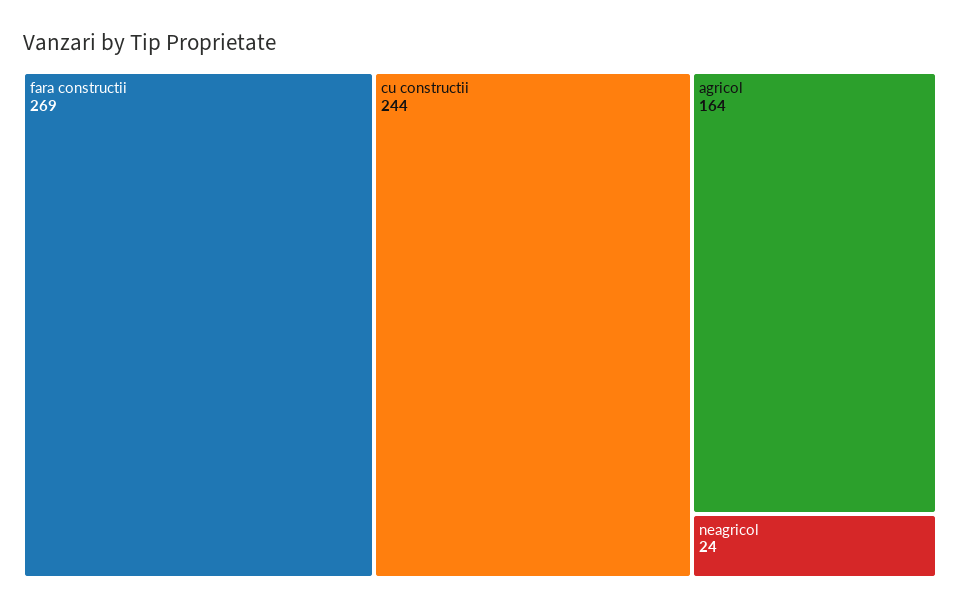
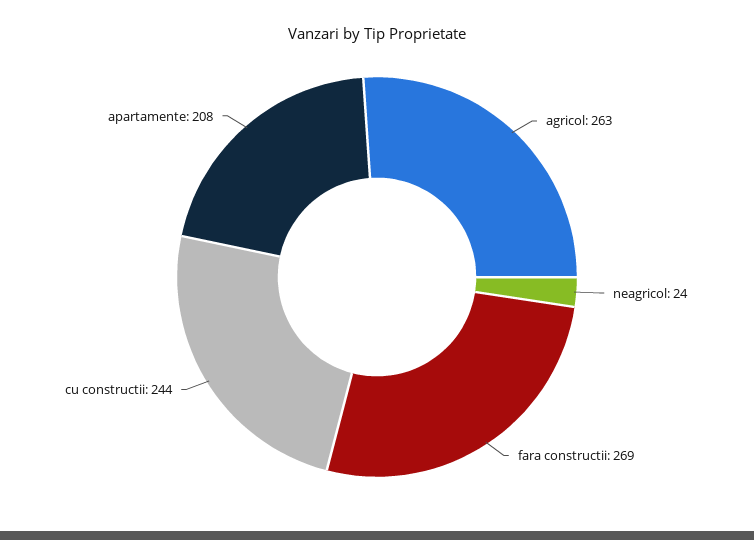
agricol: 164 -> 263
apartamente: none -> 208

